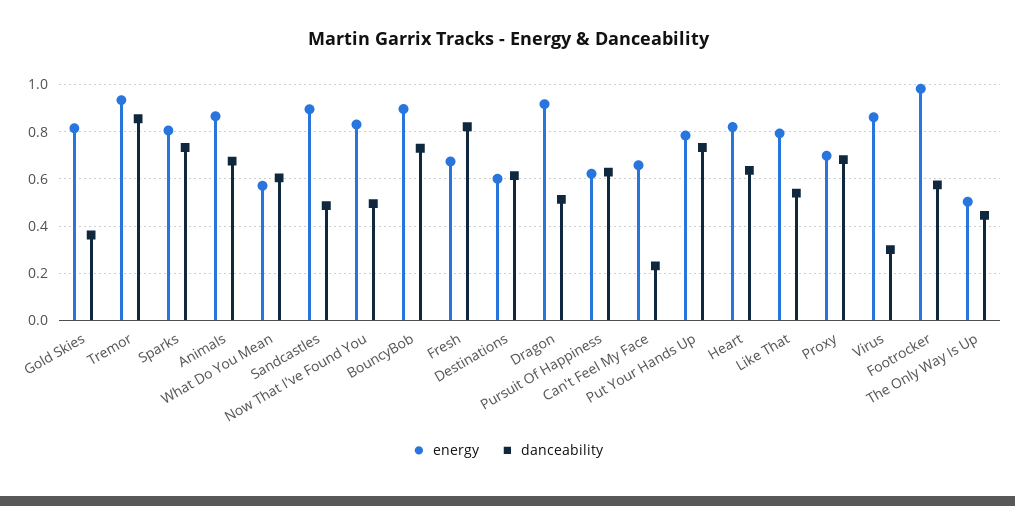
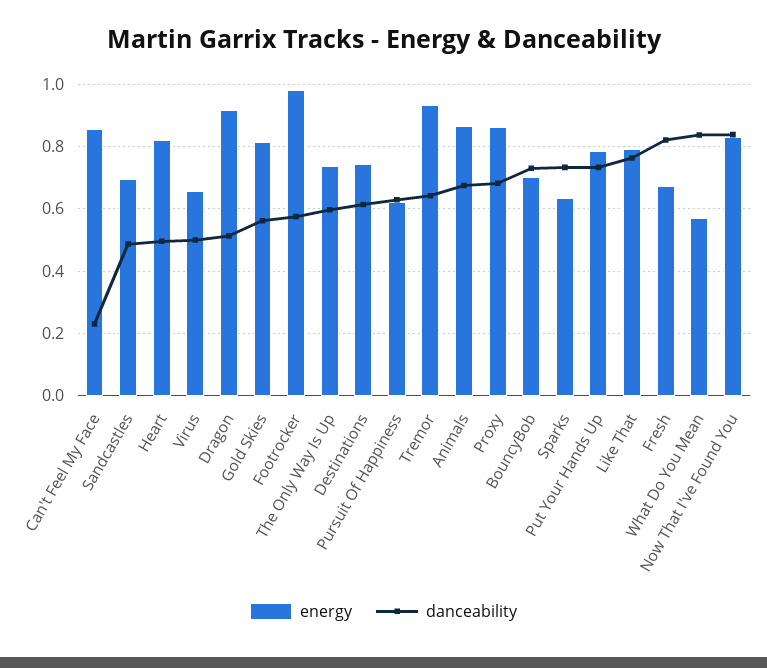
danceability, Gold Skies: 0.35 -> 0.56
danceability, Tremor: 0.85 -> 0.64
energy, Sparks: 0.8 -> 0.64
danceability, What Do You Mean: 0.6 -> 0.84
energy, Sandcastles: 0.9 -> 0.7
danceability, Now That I've Found You: 0.5 -> 0.84
energy, BouncyBob: 0.9 -> 0.7
energy, Destinations: 0.6 -> 0.74
energy, Can't Feel My Face: 0.65 -> 0.86
danceability, Heart: 0.65 -> 0.5
danceability, Like That: 0.55 -> 0.76
energy, Proxy: 0.7 -> 0.86
energy, Virus: 0.85 -> 0.66
danceability, Virus: 0.3 -> 0.5
energy, The Only Way Is Up: 0.5 -> 0.74
danceability, The Only Way Is Up: 0.45 -> 0.6

